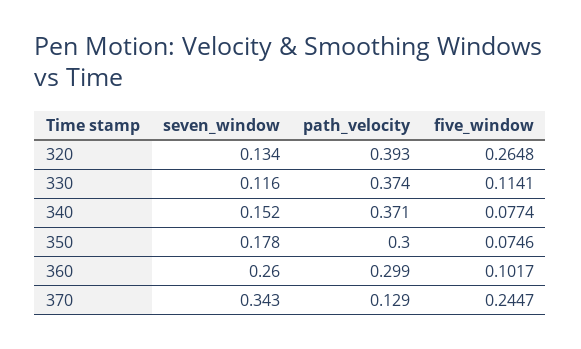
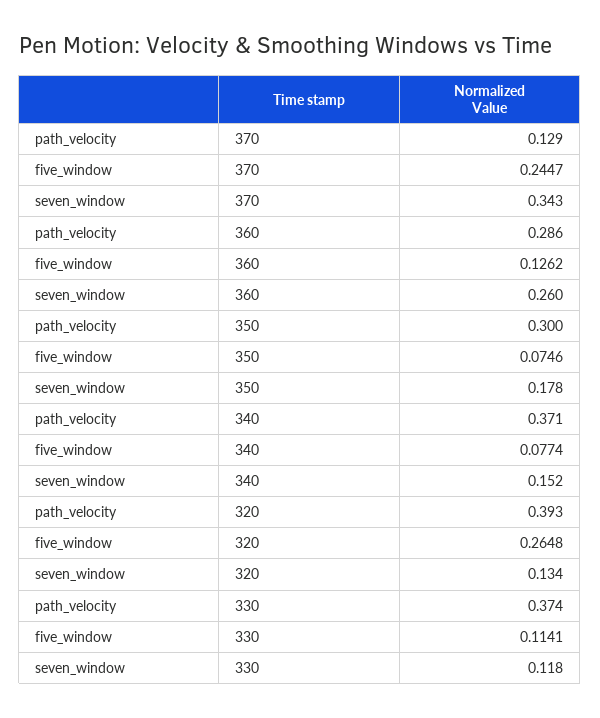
seven_window, 330: 0.116 -> 0.118
path_velocity, 360: 0.299 -> 0.286
five_window, 360: 0.1017 -> 0.1262

